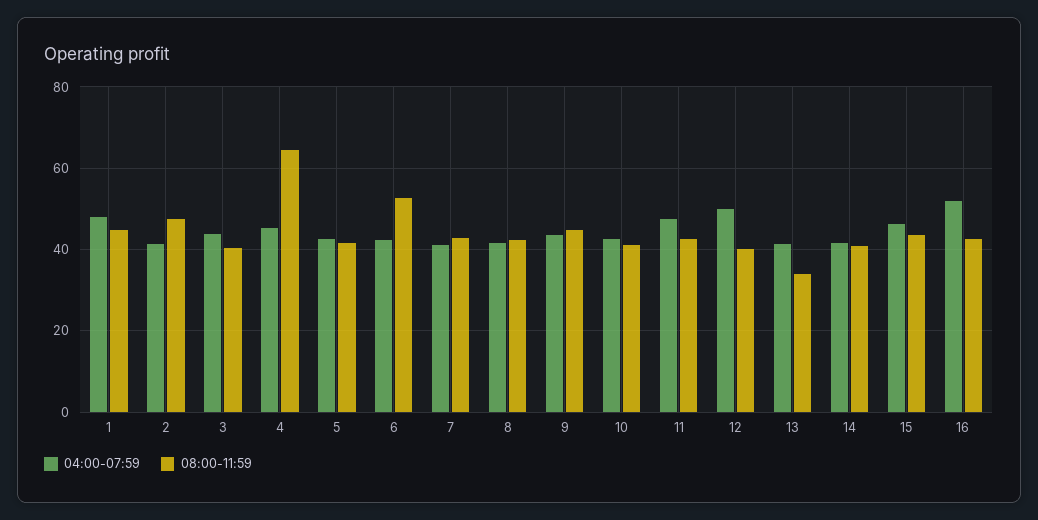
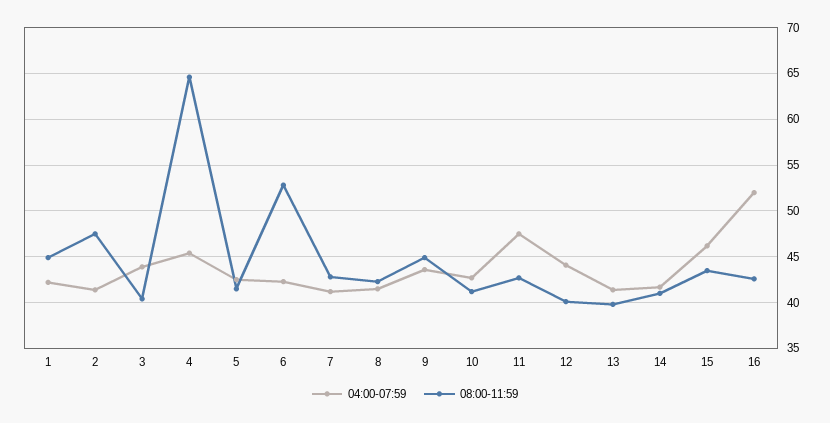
04:00-07:59, 1: 48 -> 42
04:00-07:59, 12: 50 -> 44
08:00-11:59, 13: 34 -> 40

